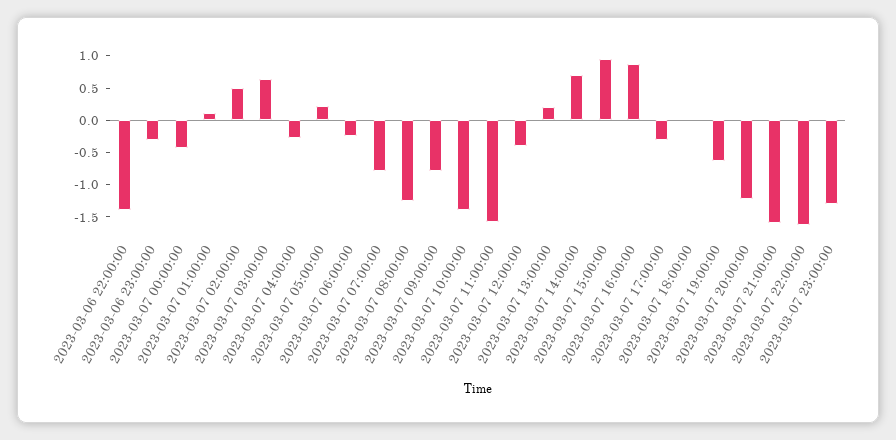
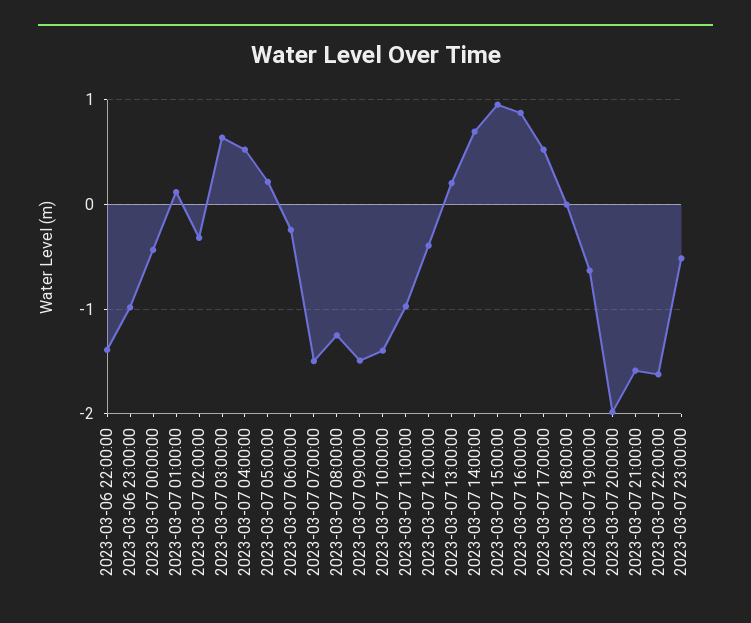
2023-03-06 23:00:00: -0.25 -> -1
2023-03-07 02:00:00: 0.5 -> -0.3
2023-03-07 04:00:00: -0.25 -> 0.5
2023-03-07 07:00:00: -0.75 -> -1.5
2023-03-07 09:00:00: -0.75 -> -1.5
2023-03-07 11:00:00: -1.5 -> -1
2023-03-07 17:00:00: -0.25 -> 0.5
2023-03-07 20:00:00: -1.25 -> -2
2023-03-07 23:00:00: -1.25 -> -0.5

